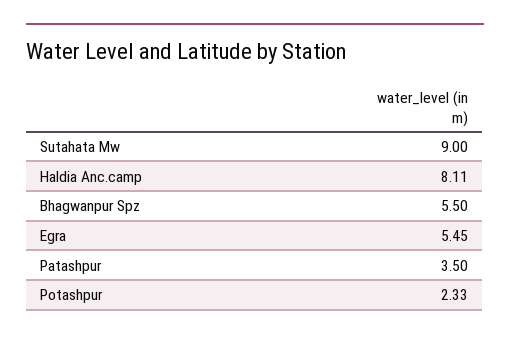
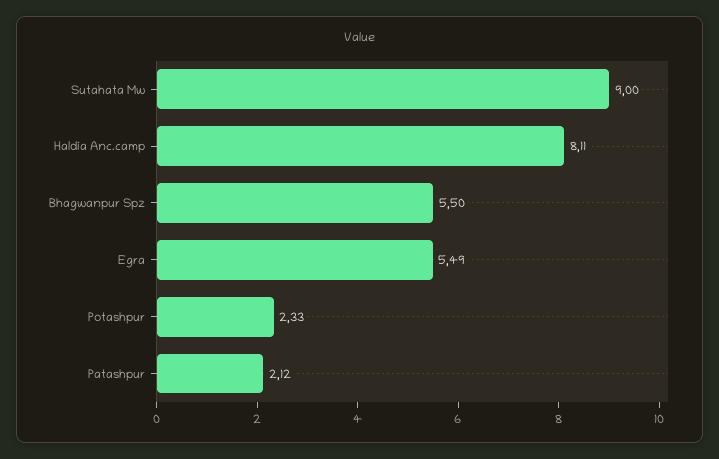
Egra: 5.45 -> 5.49
Patashpur: 3.5 -> 2.12

